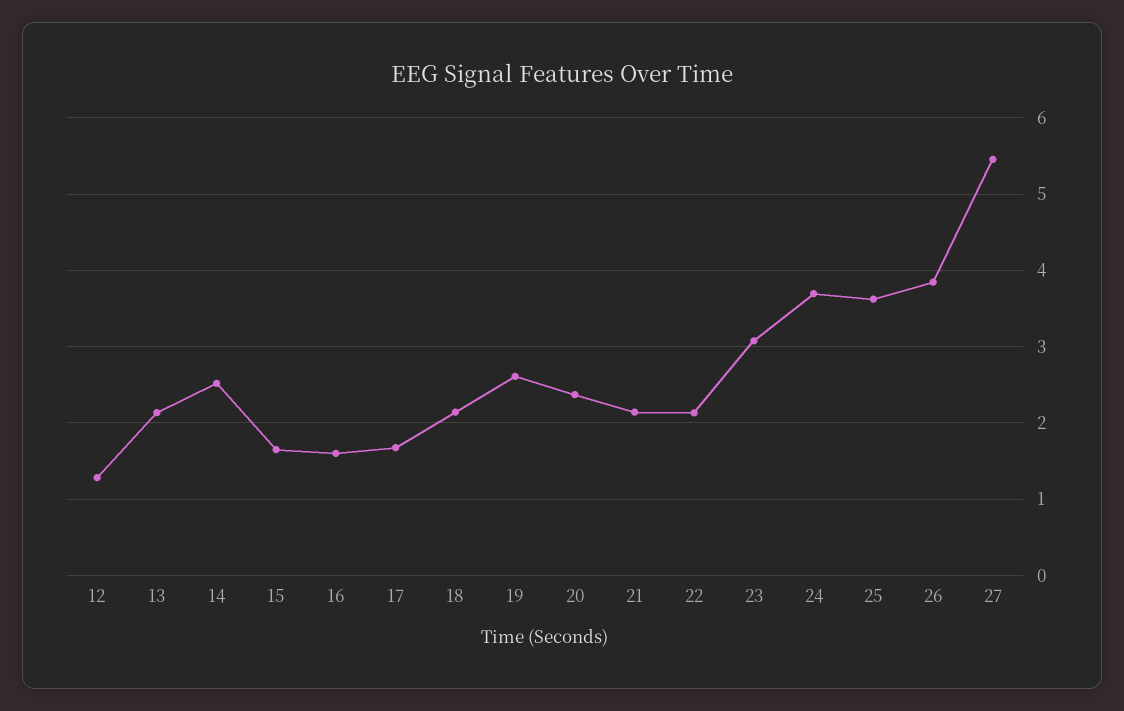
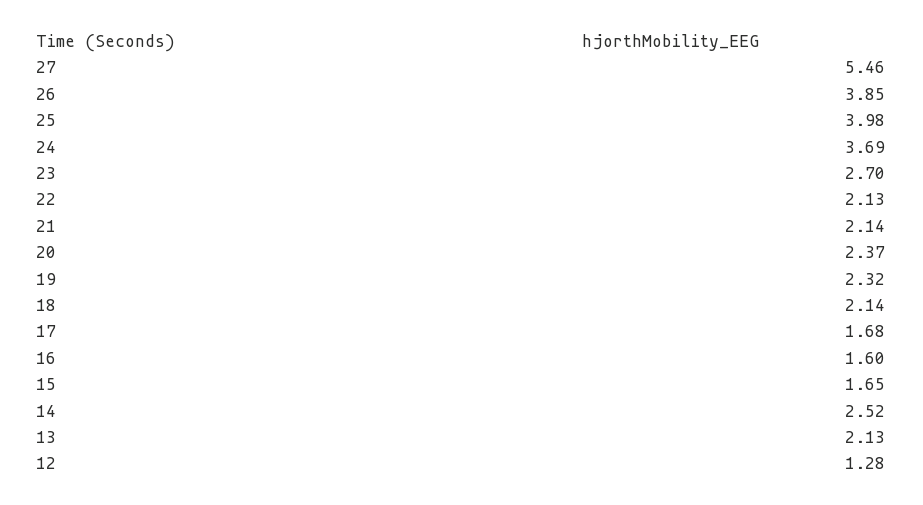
19: 2.6 -> 2.32
23: 3.1 -> 2.7
25: 3.6 -> 3.98

